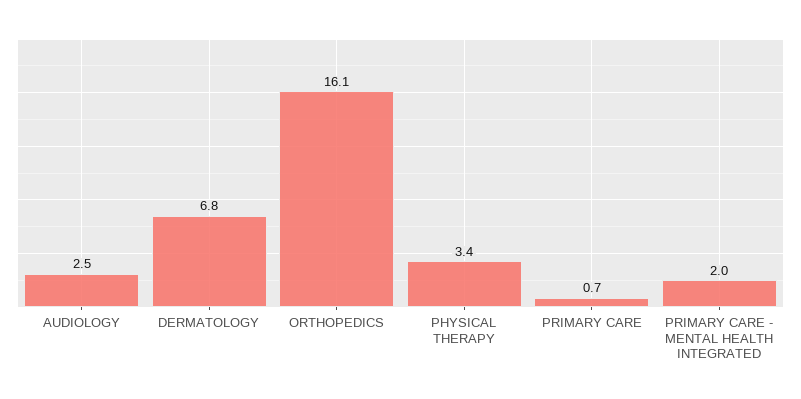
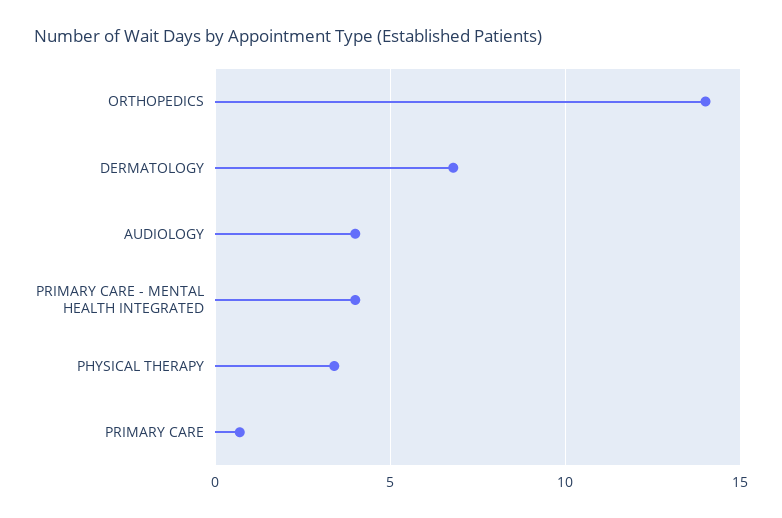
AUDIOLOGY: 2.5 -> 4
ORTHOPEDICS: 16.1 -> 14
PRIMARY CARE - MENTAL HEALTH INTEGRATED: 2 -> 4

